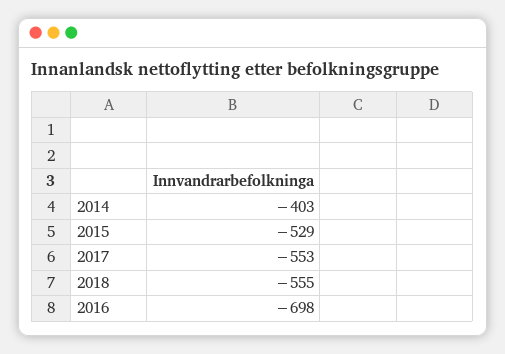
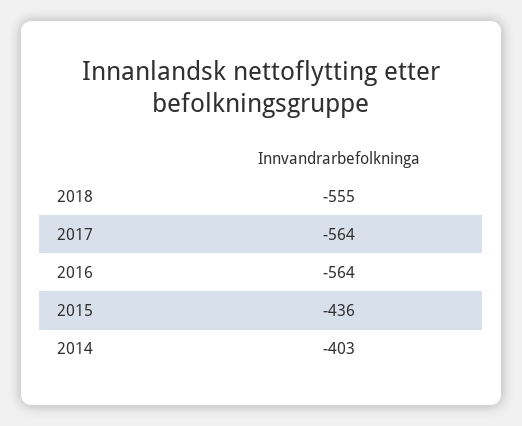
2015: -529 -> -436
2017: -553 -> -564
2016: -698 -> -564

